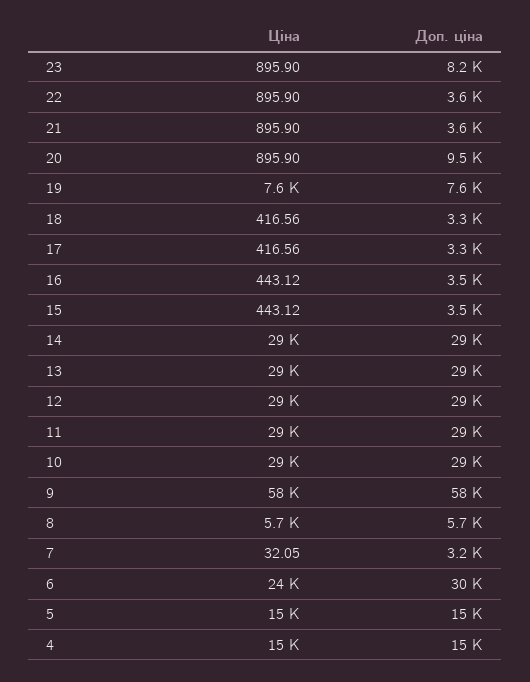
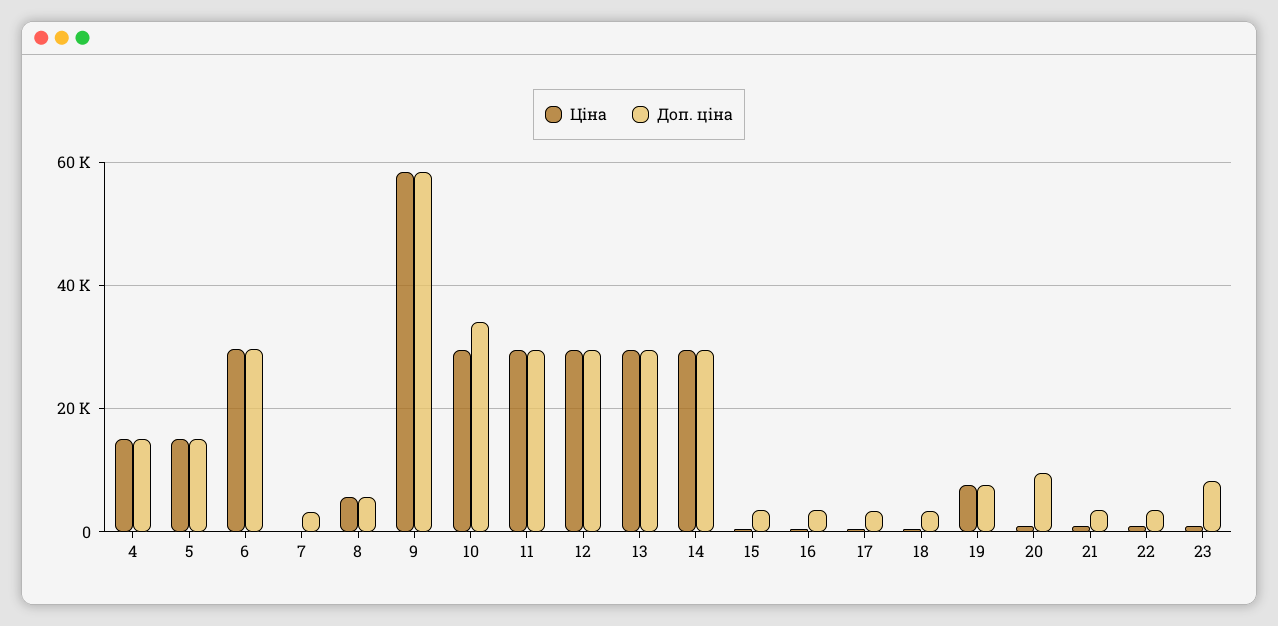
Доп. ціна, 10: 29000 -> 34000
Ціна, 6: 24000 -> 30000

